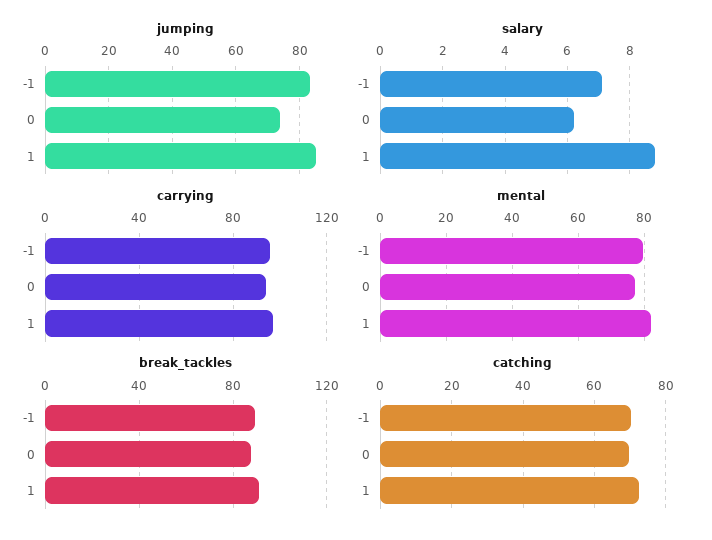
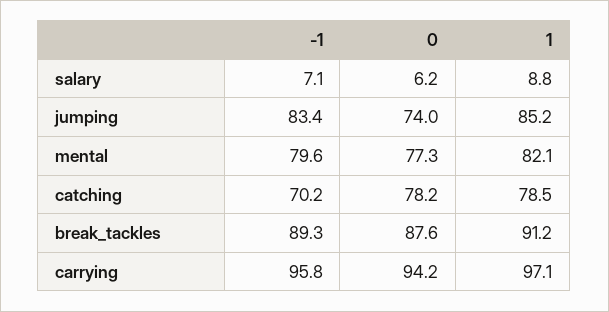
catching, 0: 70 -> 78.2
catching, 1: 72 -> 78.5

